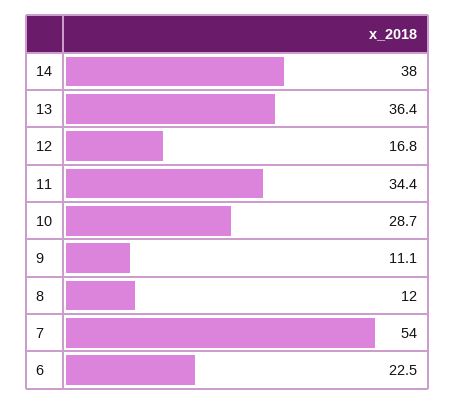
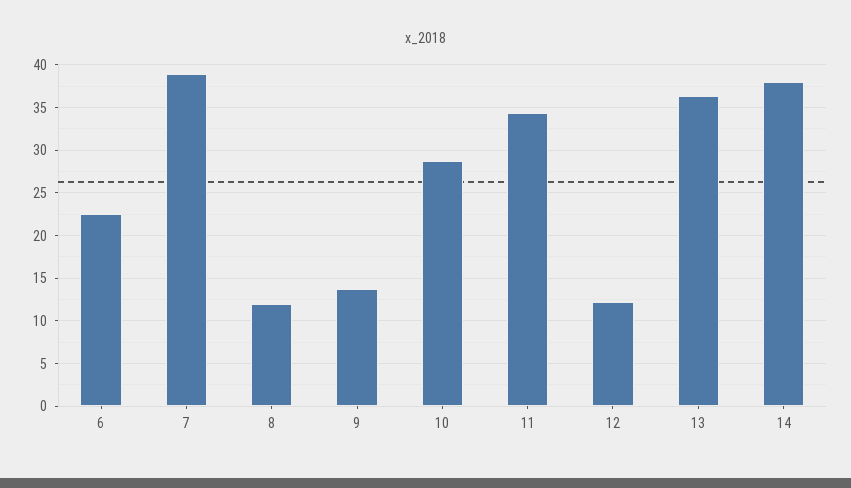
12: 16.8 -> 12
9: 11.1 -> 14
7: 54 -> 39

